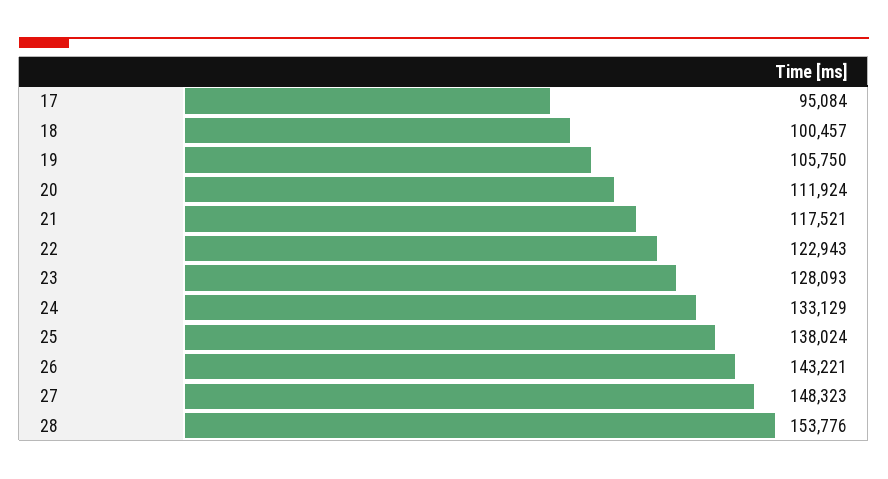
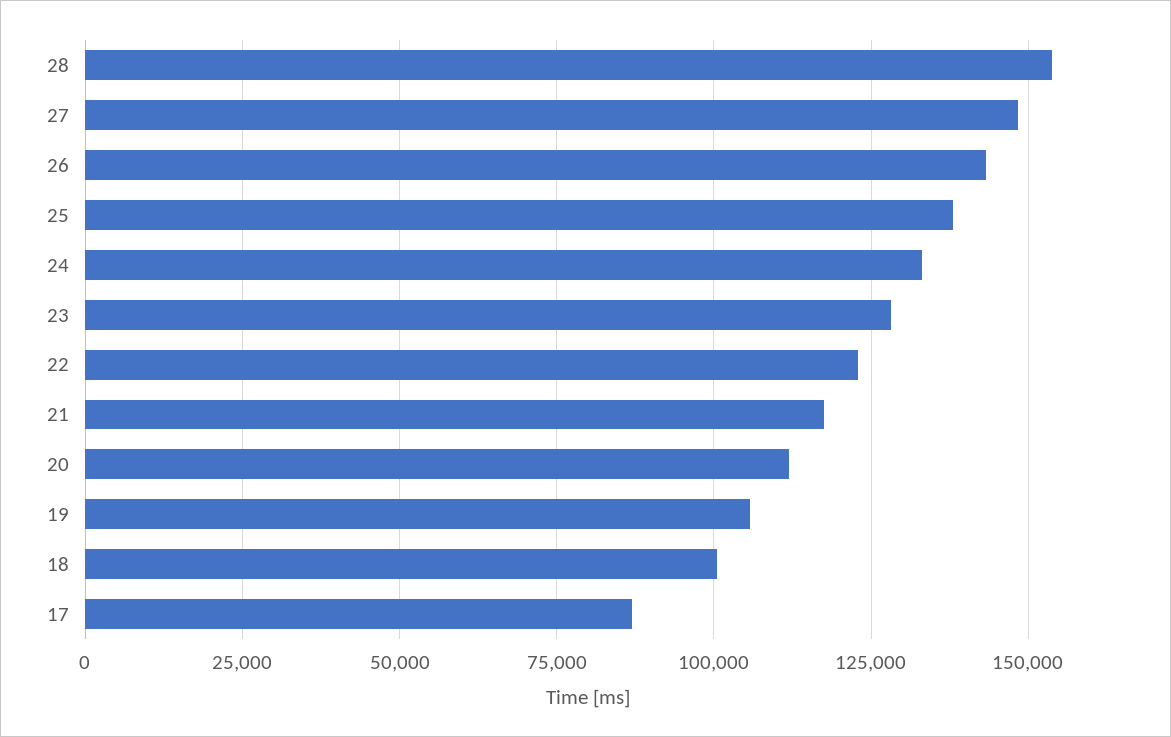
17: 95084 -> 87500

